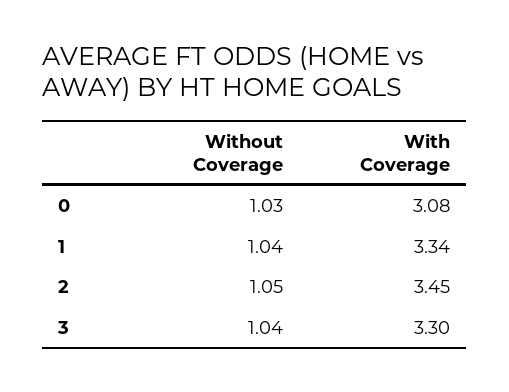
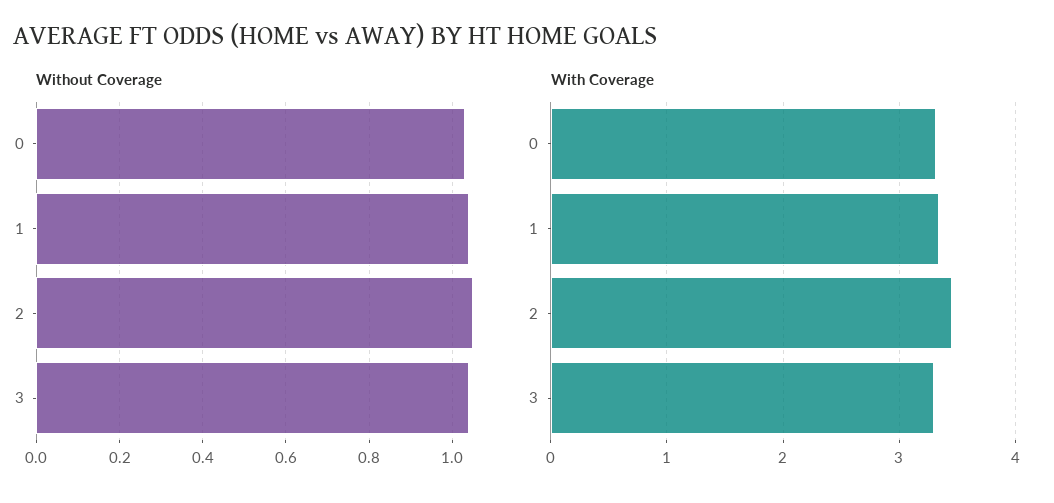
With Coverage, 0: 3.08 -> 3.3

